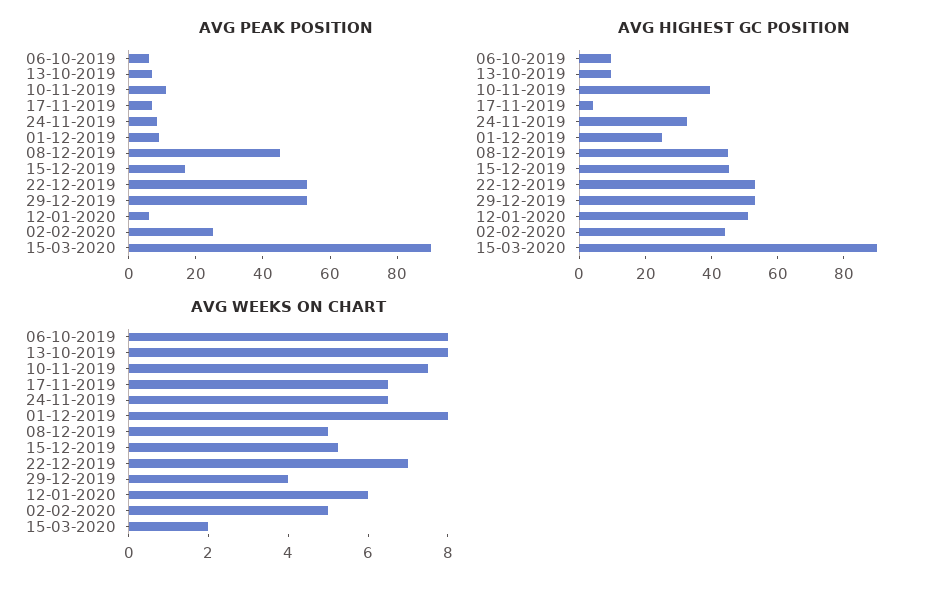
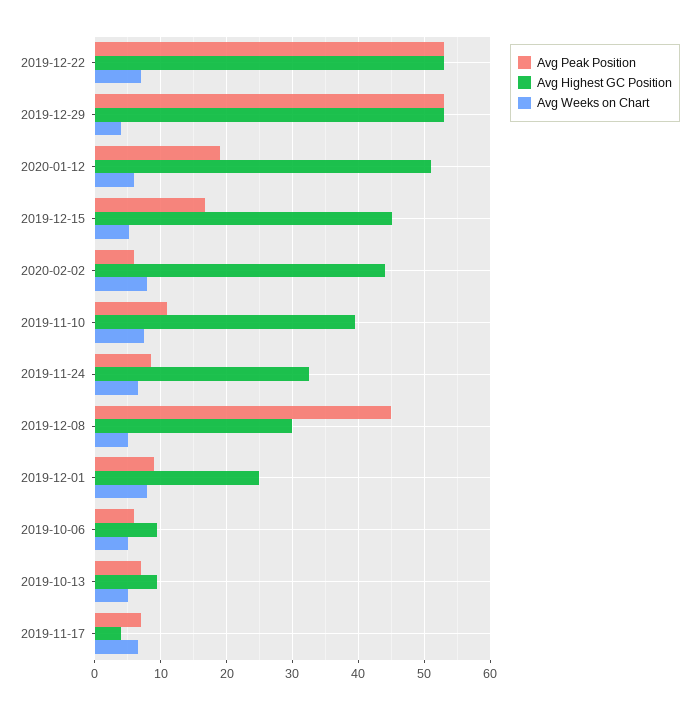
AVG PEAK POSITION, 12-01-2020: 5 -> 19
AVG PEAK POSITION, 02-02-2020: 25 -> 6
AVG PEAK POSITION, 15-03-2020: 90 -> none
AVG HIGHEST GC POSITION, 08-12-2019: 45 -> 30
AVG HIGHEST GC POSITION, 15-03-2020: 90 -> none
AVG WEEKS ON CHART, 06-10-2019: 8 -> 5
AVG WEEKS ON CHART, 13-10-2019: 8 -> 5
AVG WEEKS ON CHART, 02-02-2020: 5 -> 8
AVG WEEKS ON CHART, 15-03-2020: 2 -> none

